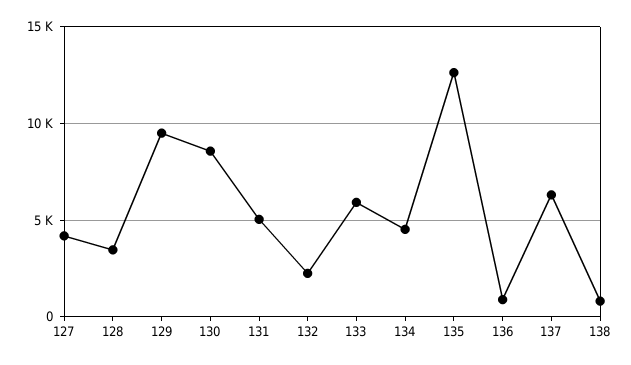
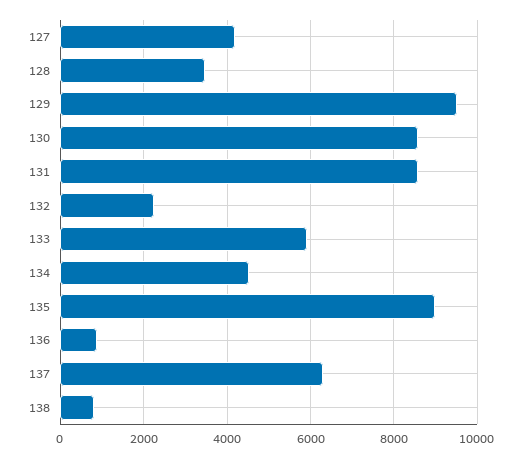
131: 5000 -> 8600
135: 12500 -> 9000

